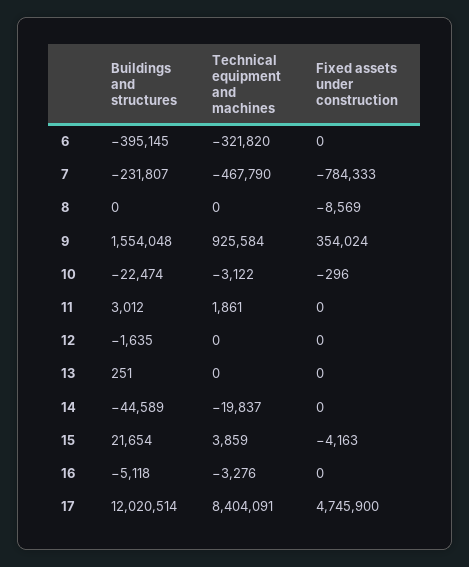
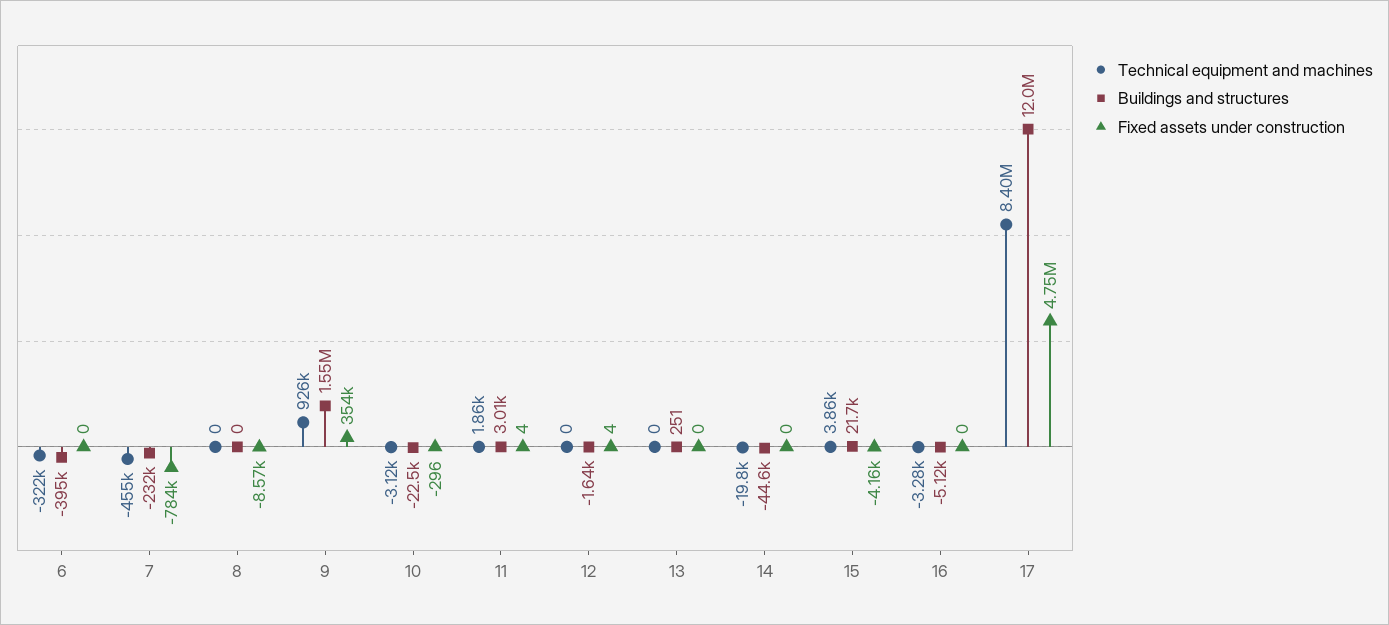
Technical equipment and machines, 7: -467790 -> -455000
Fixed assets under construction, 11: 0 -> 4
Fixed assets under construction, 12: 0 -> 4

